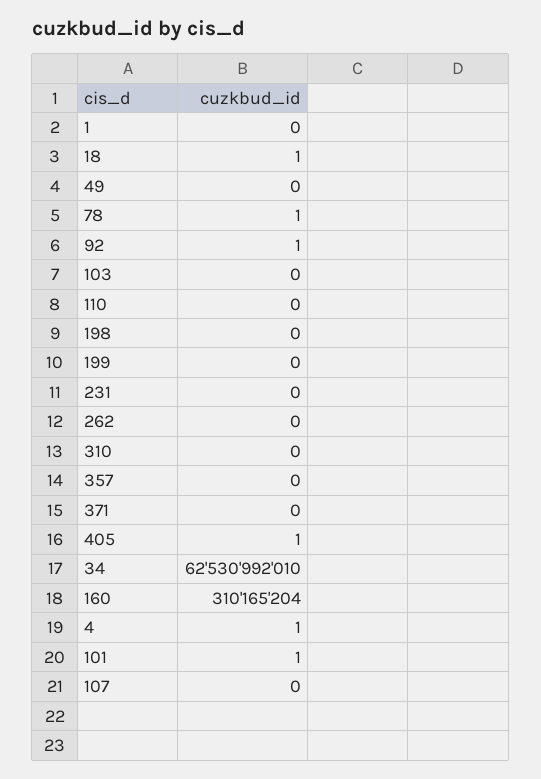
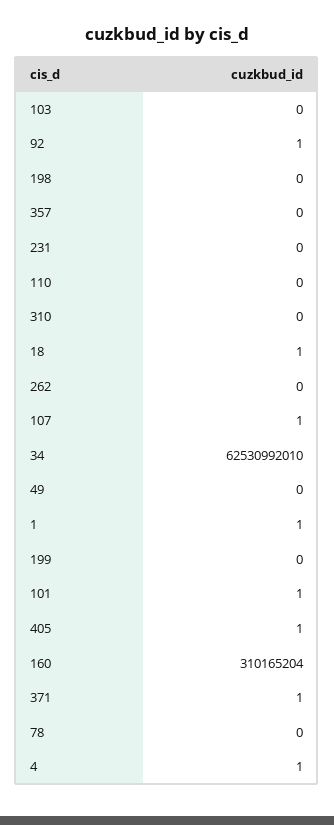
1: 0 -> 1
78: 1 -> 0
371: 0 -> 1
107: 0 -> 1

